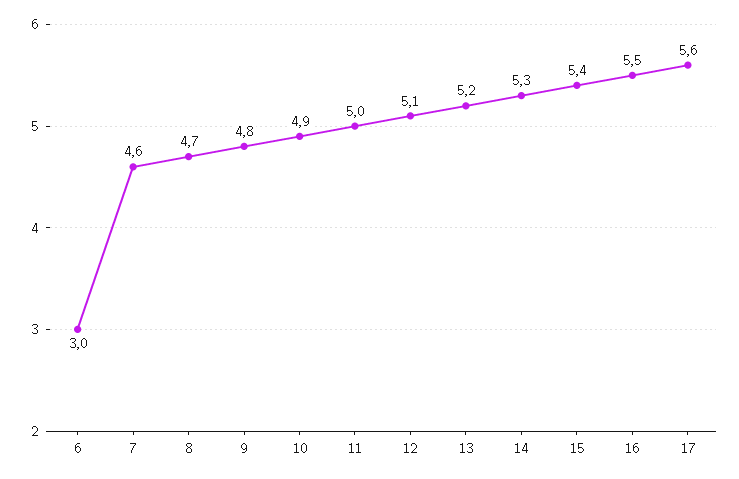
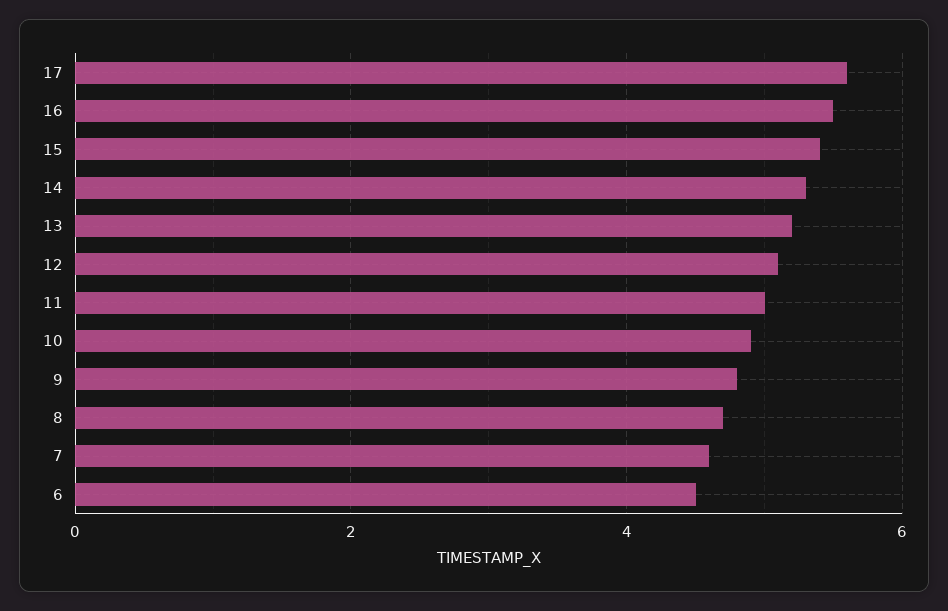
6: 3 -> 4.5

